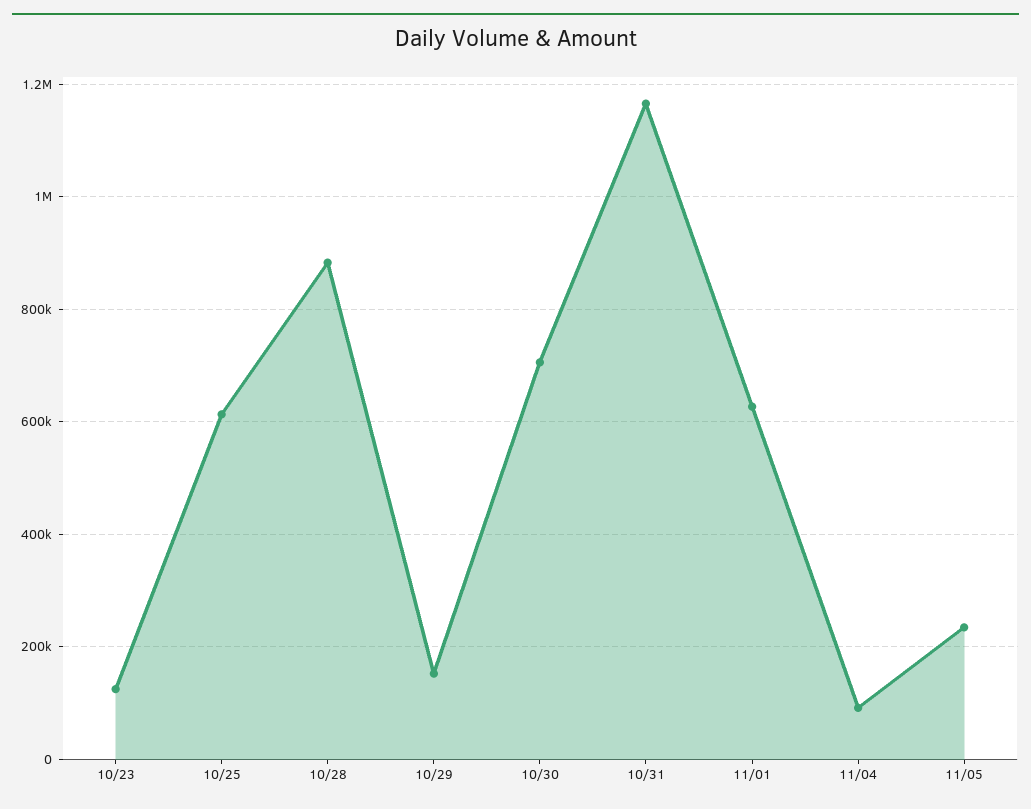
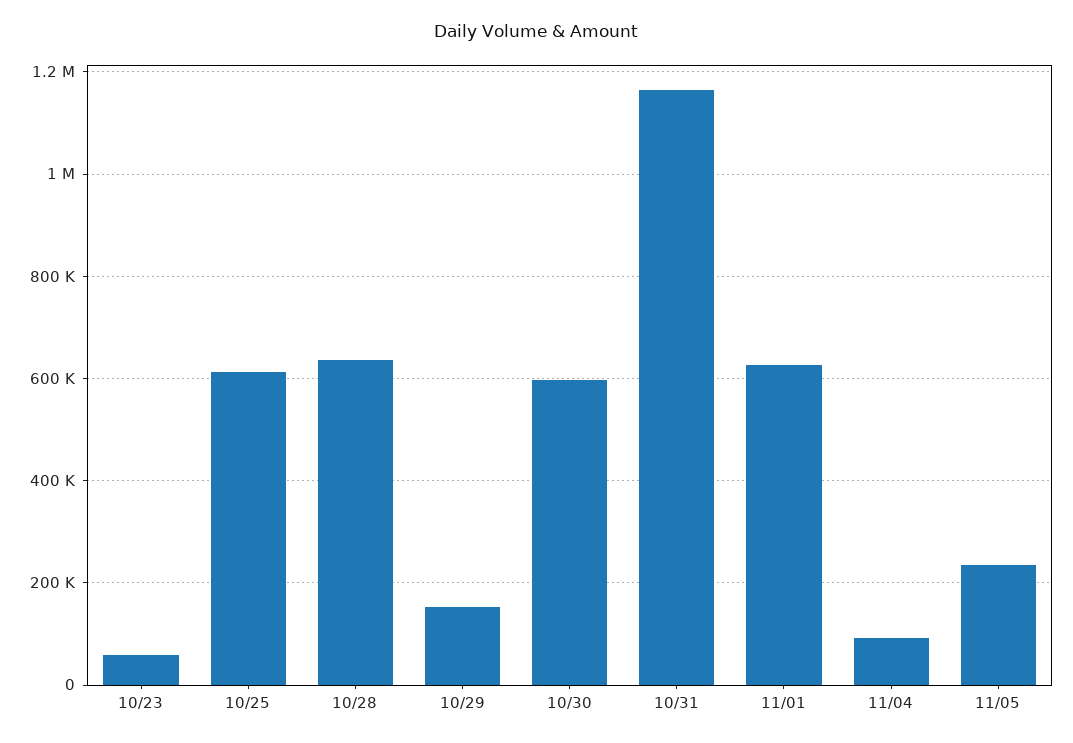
10/23: 120000 -> 60000
10/28: 880000 -> 640000
10/30: 700000 -> 600000

